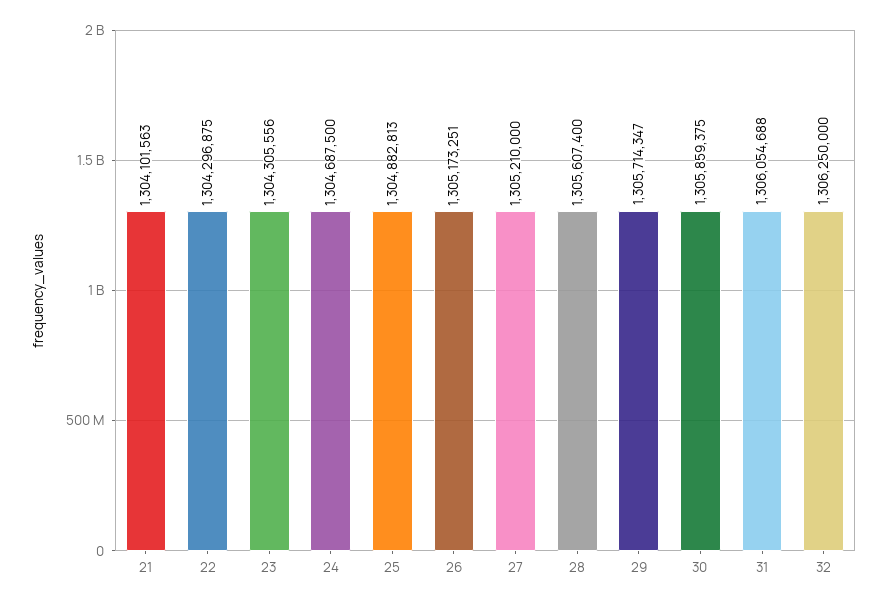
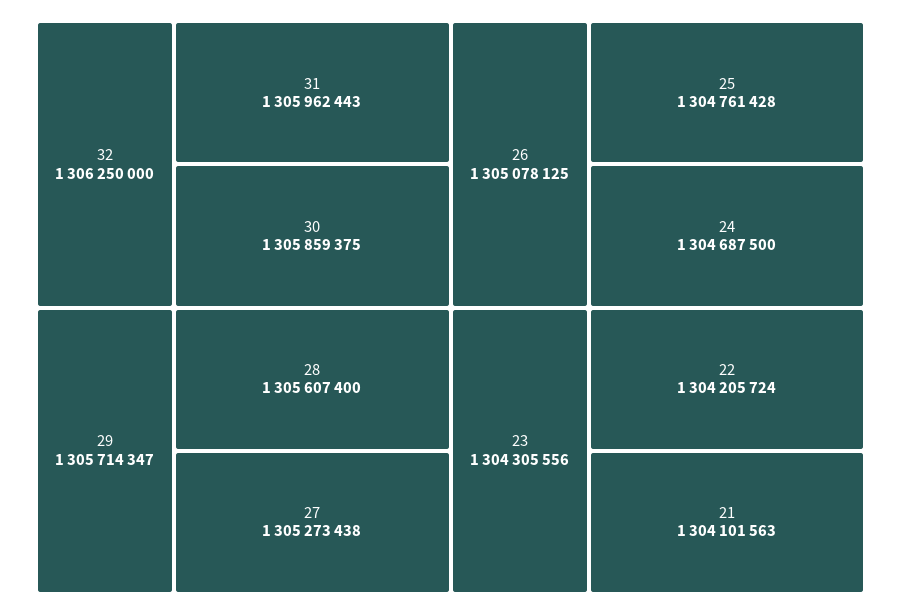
22: 1304296875 -> 1304205724
25: 1304882813 -> 1304761428
26: 1305173251 -> 1305078125
27: 1305210000 -> 1305273438
31: 1306054688 -> 1305962443

